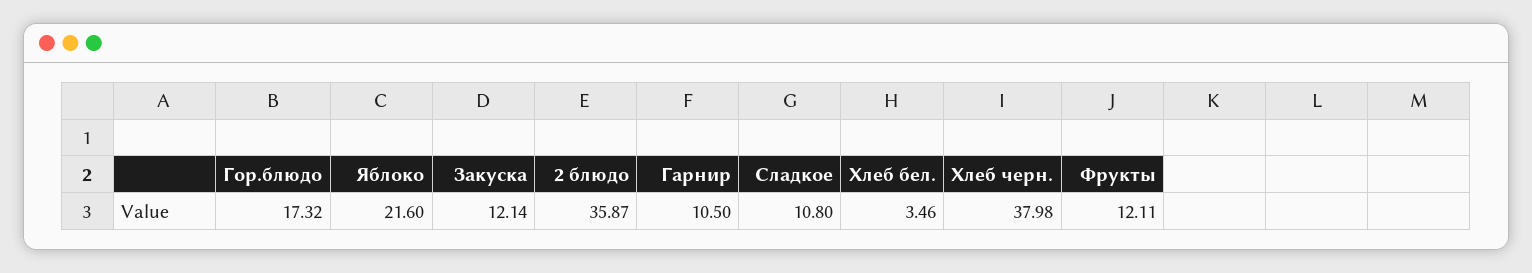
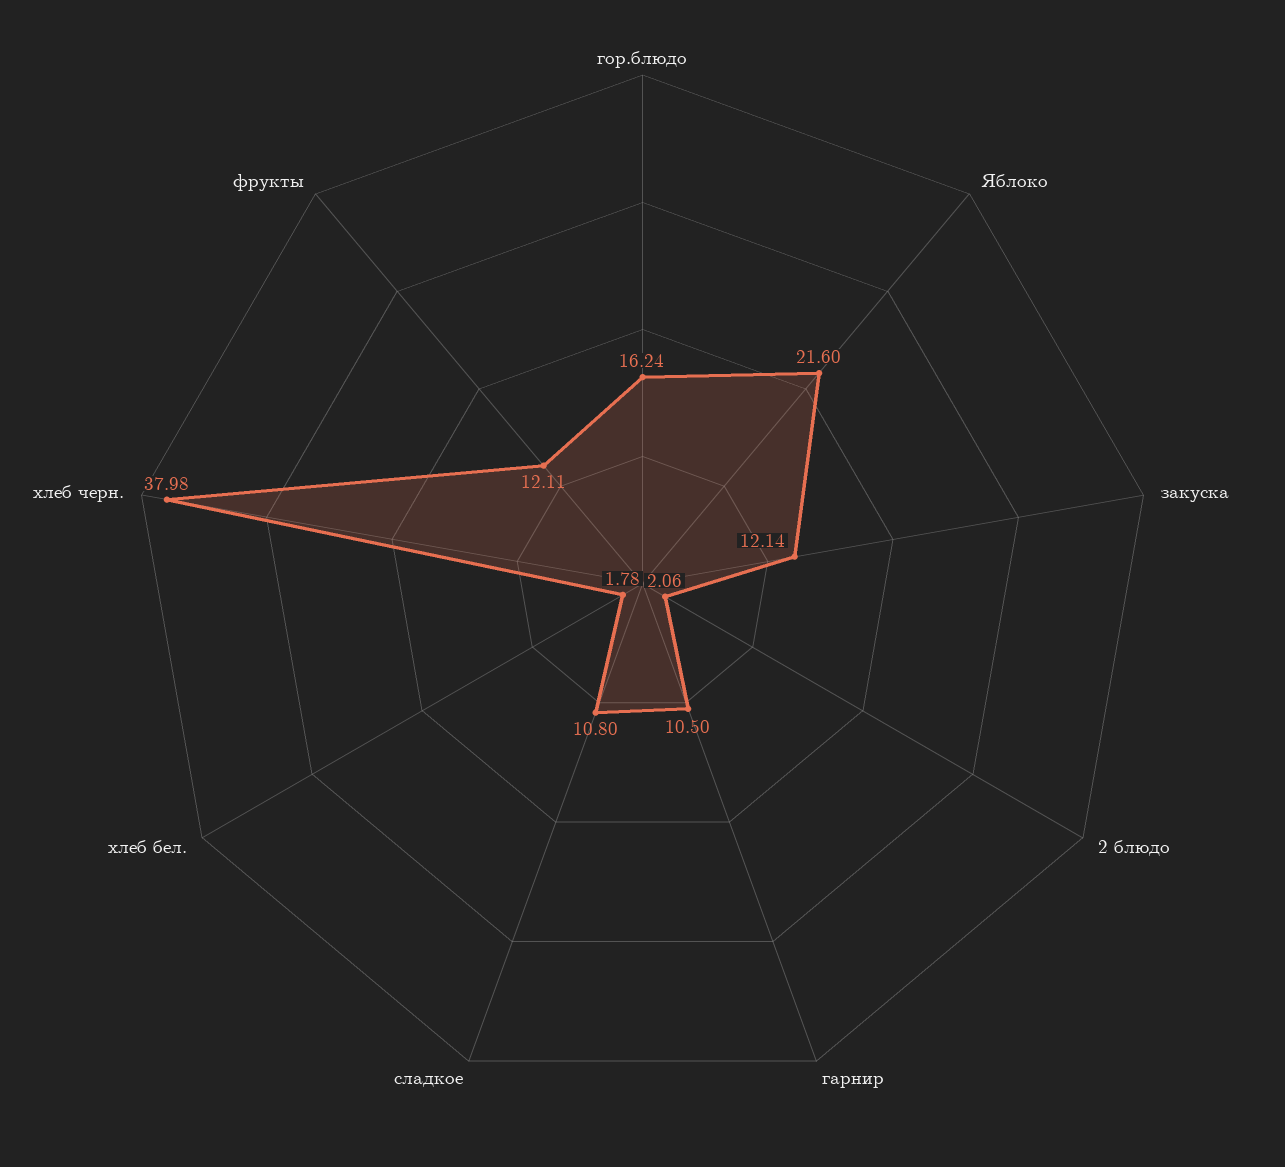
Гор.блюдо: 17.32 -> 16.24
2 блюдо: 35.87 -> 2.06
Хлеб бел.: 3.46 -> 1.78

